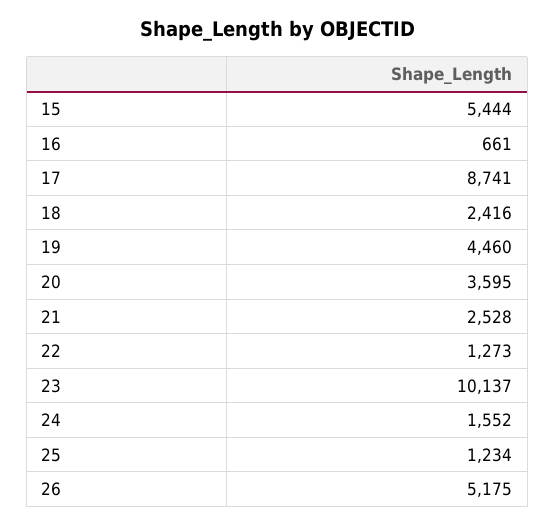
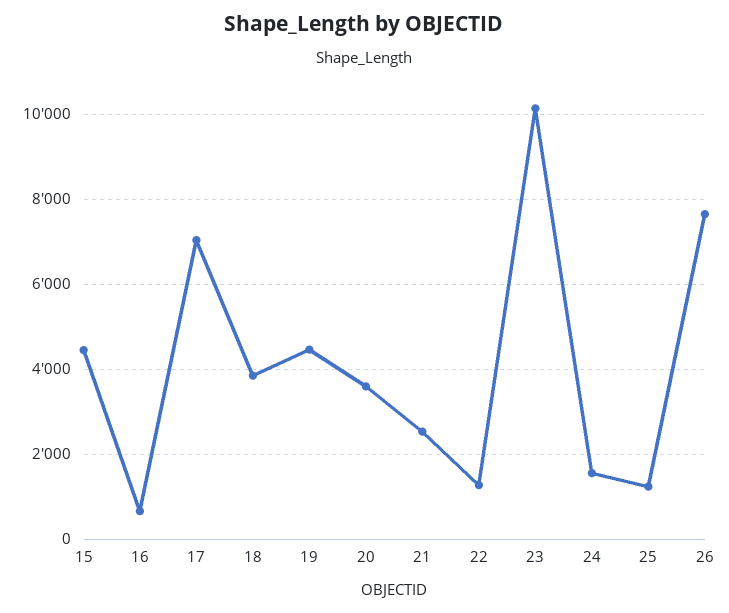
15: 5444 -> 4400
17: 8741 -> 7000
18: 2416 -> 3800
26: 5175 -> 7600

